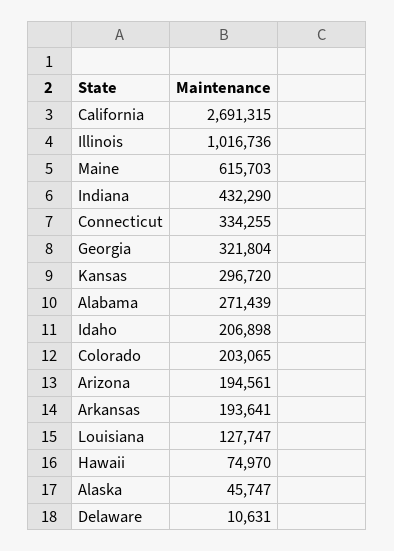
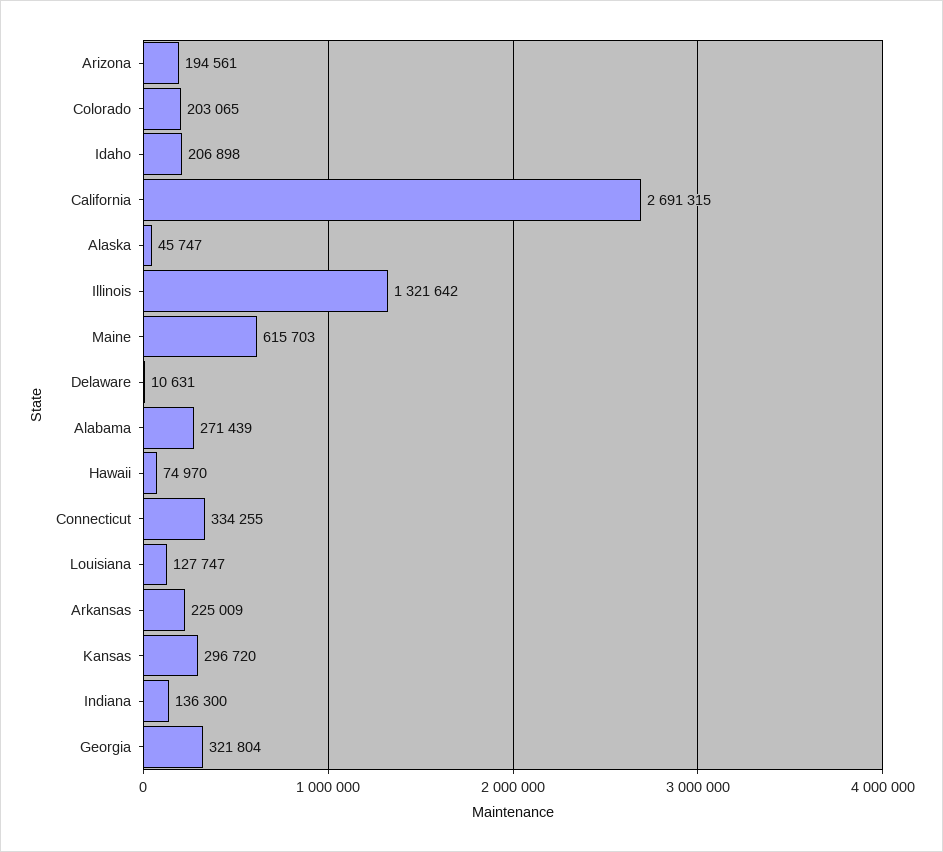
Illinois: 1016736 -> 1321642
Indiana: 432290 -> 136300
Arkansas: 193641 -> 225009

